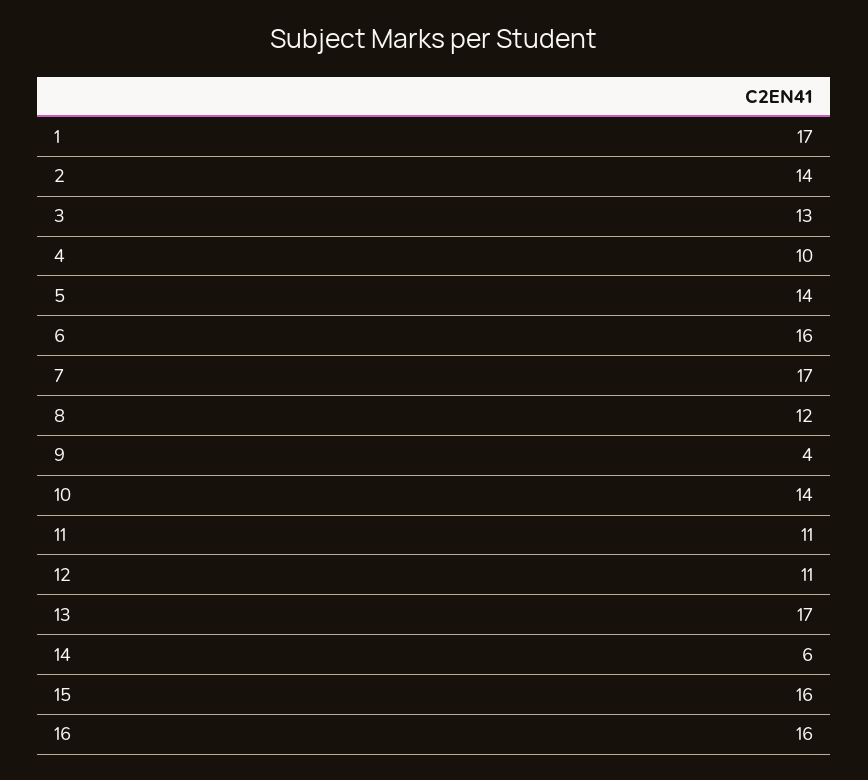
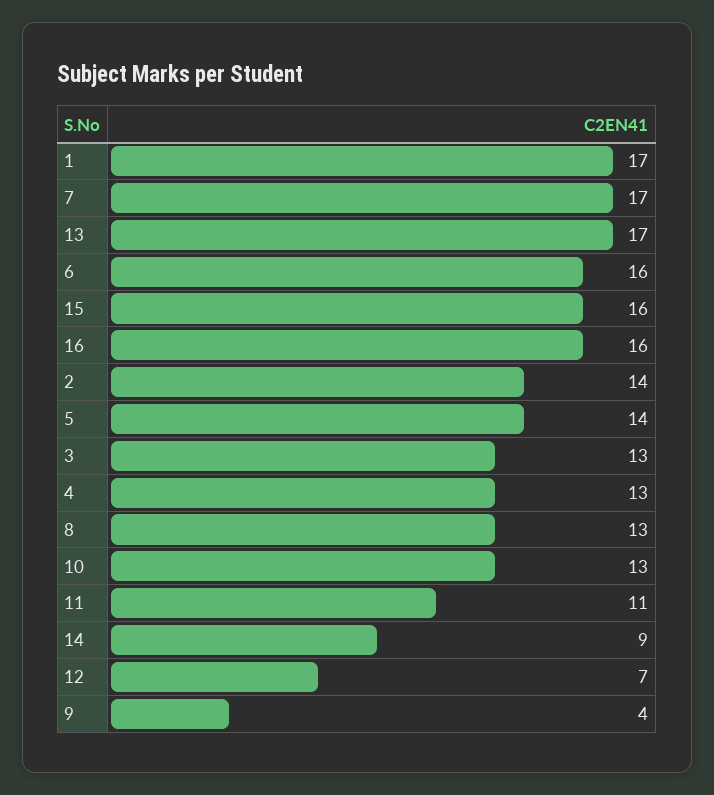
4: 10 -> 13
8: 12 -> 13
10: 14 -> 13
12: 11 -> 7
14: 6 -> 9

